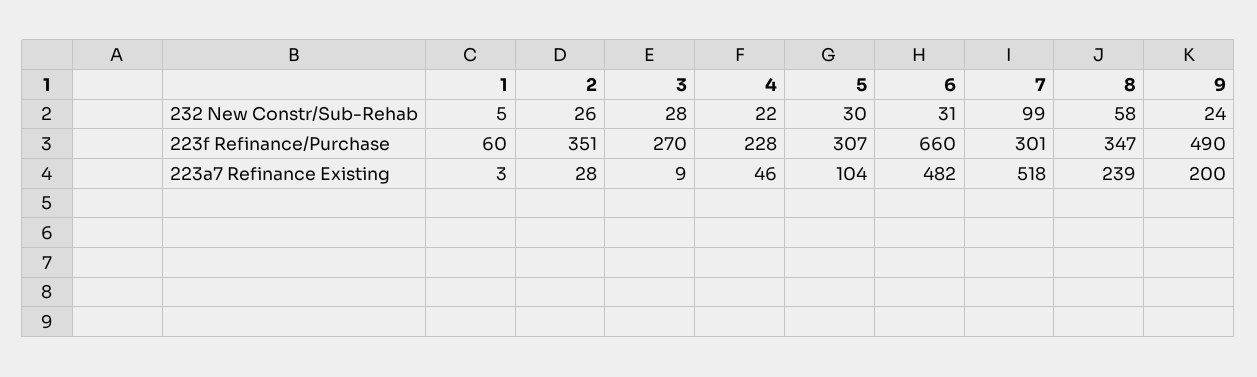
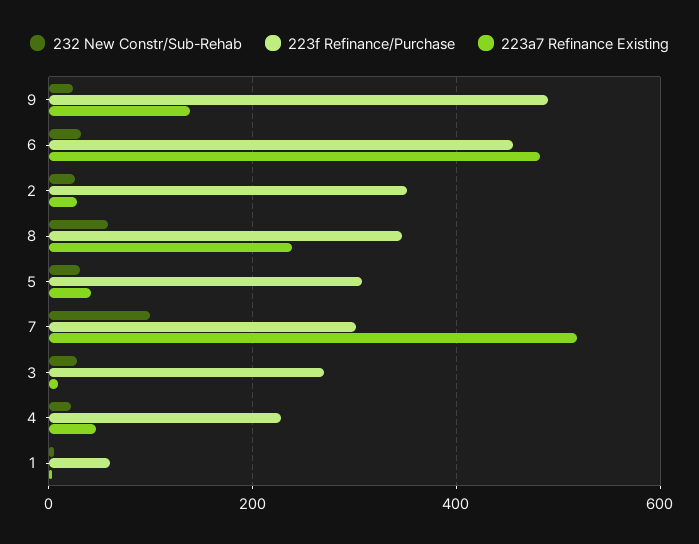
223f Refinance/Purchase, 6: 660 -> 460
223a7 Refinance Existing, 5: 104 -> 40
223a7 Refinance Existing, 9: 200 -> 140

